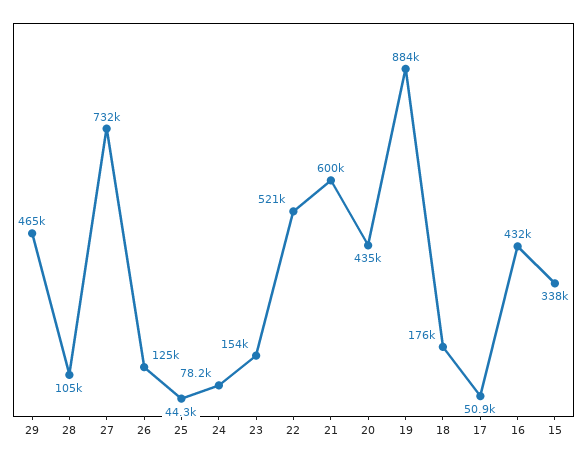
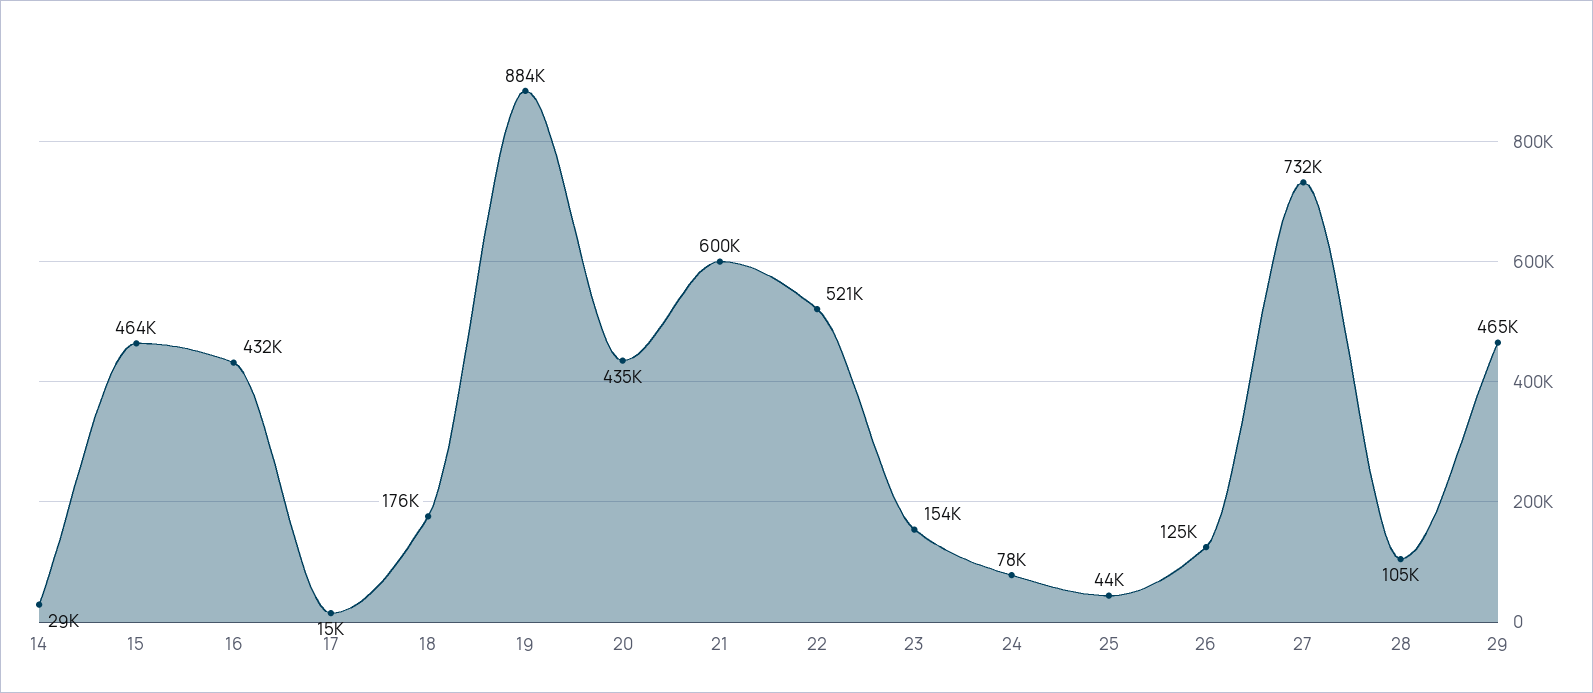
17: 50900 -> 15000
15: 338000 -> 464000
14: none -> 29000

